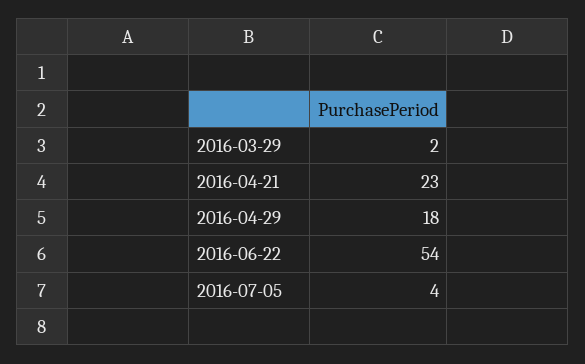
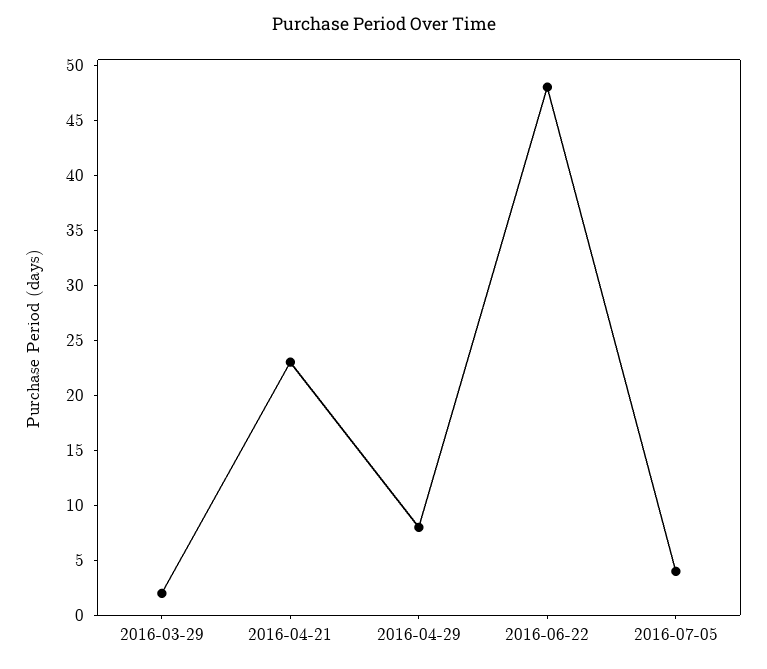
2016-04-29: 18 -> 8
2016-06-22: 54 -> 48

